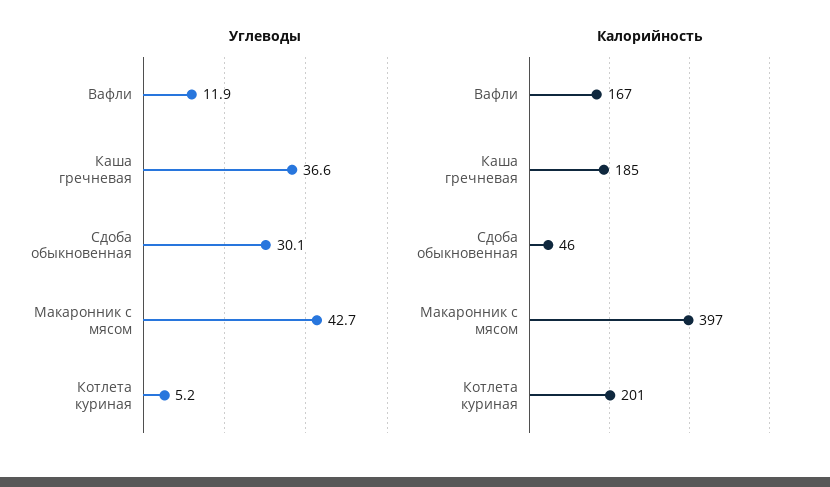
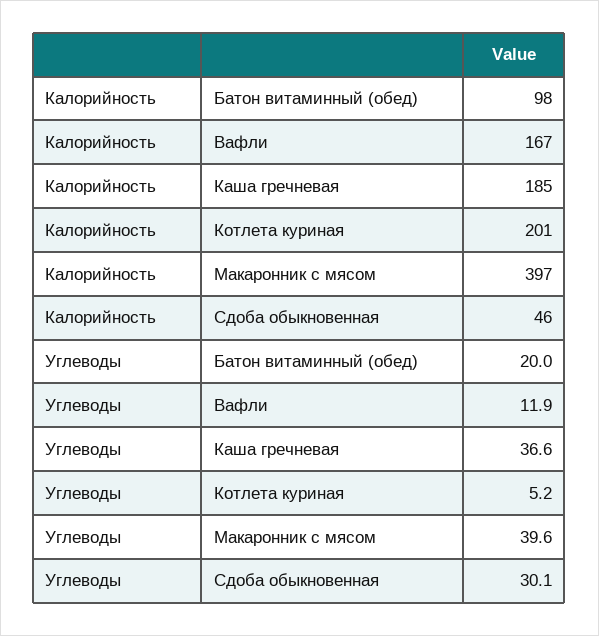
Углеводы, Макаронник с мясом: 42.7 -> 39.6
Калорийность, Батон витаминный (обед): none -> 98
Углеводы, Батон витаминный (обед): none -> 20

